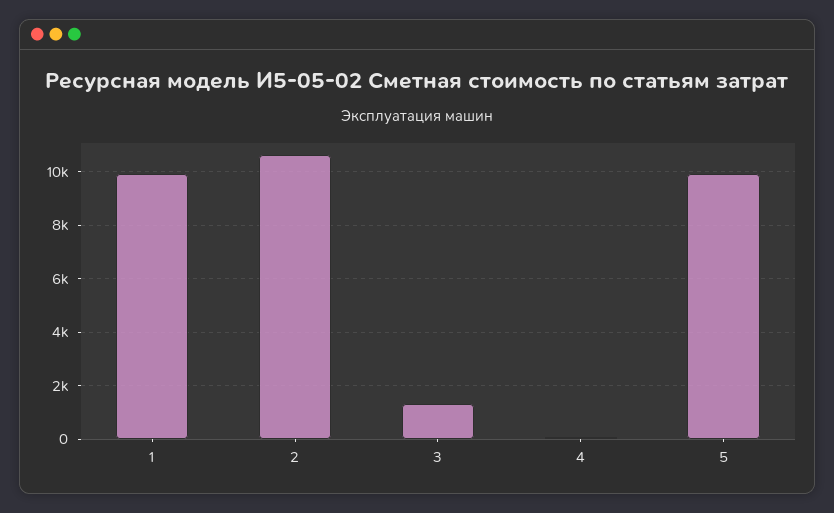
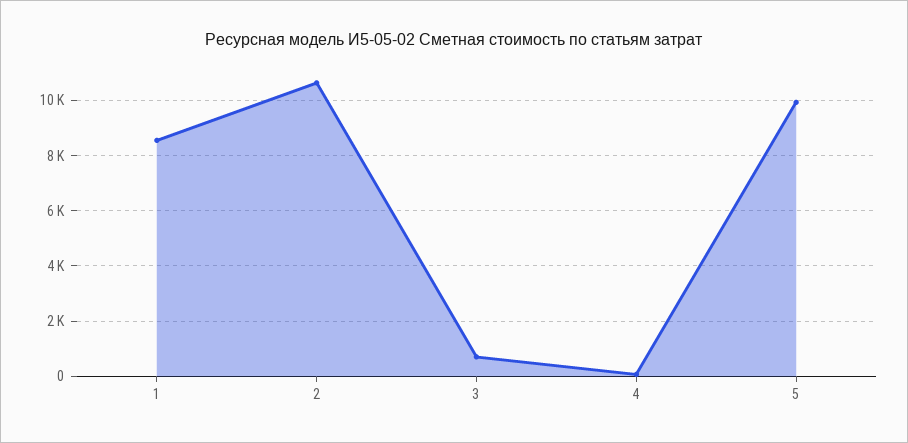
1: 10000 -> 8500
3: 1250 -> 750

